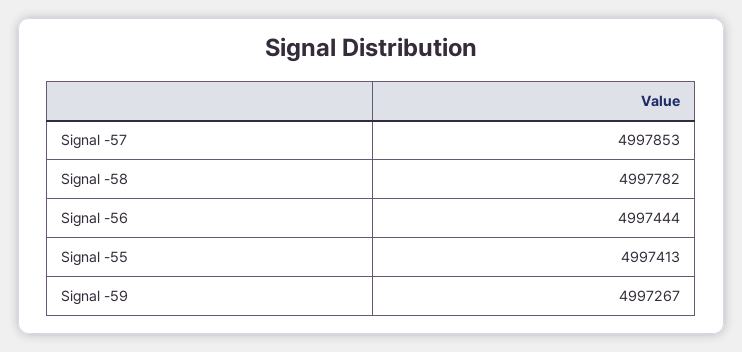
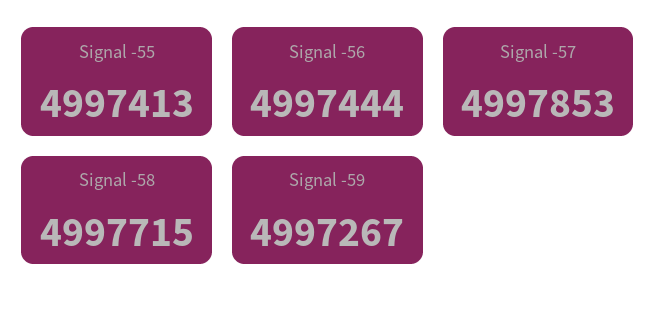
Signal -58: 4997782 -> 4997715

